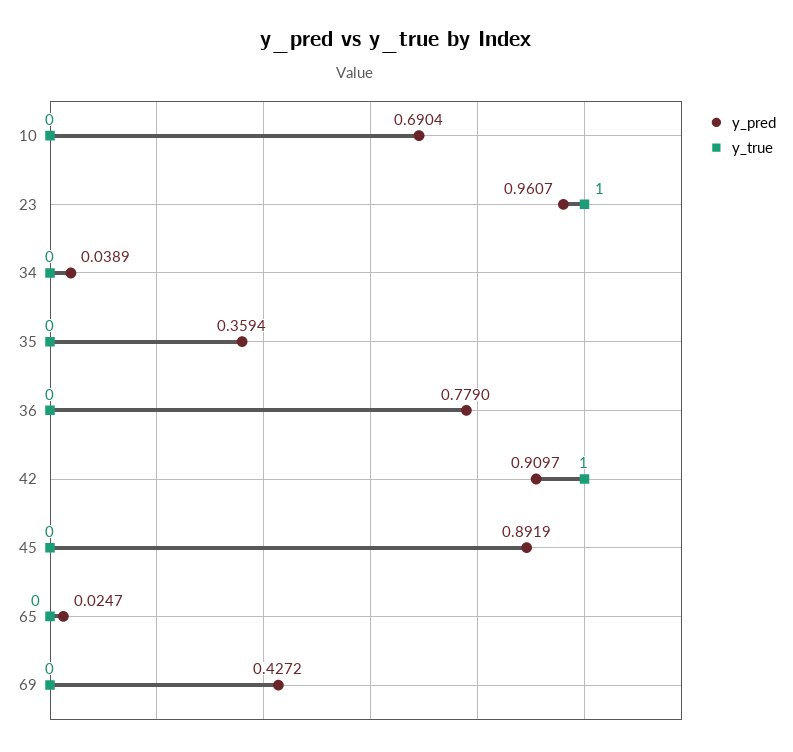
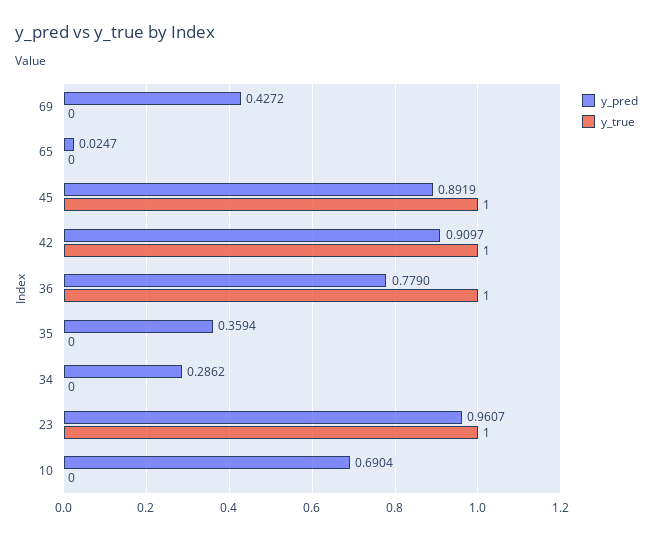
y_pred, 34: 0.0389 -> 0.2862
y_true, 36: 0 -> 1
y_true, 45: 0 -> 1

